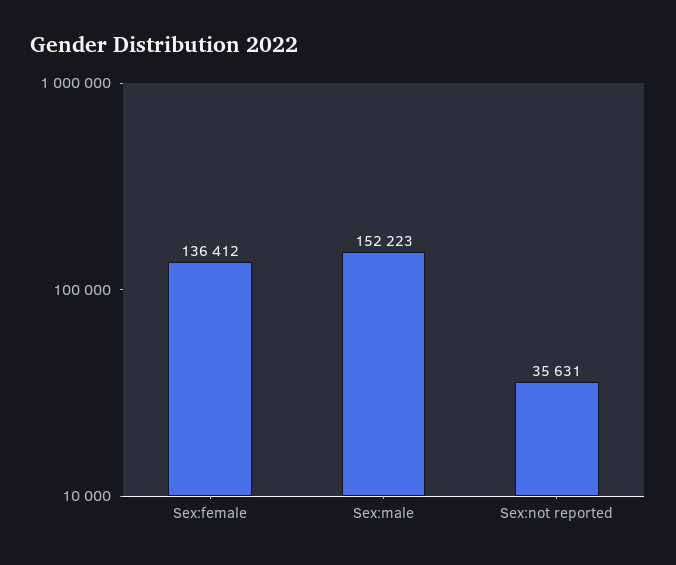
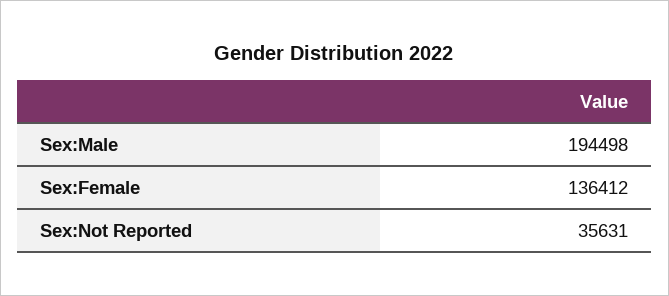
Sex:male: 152223 -> 194498

